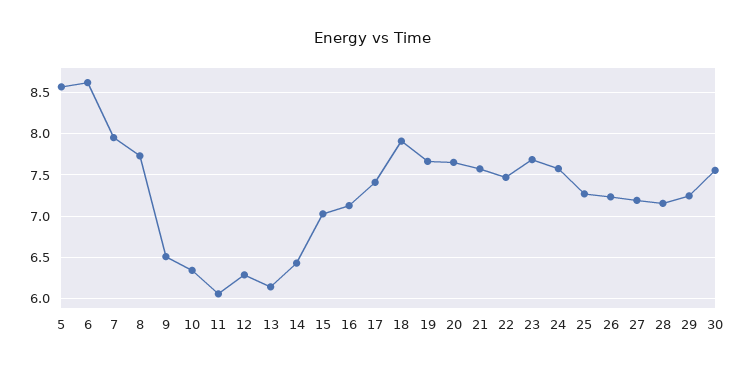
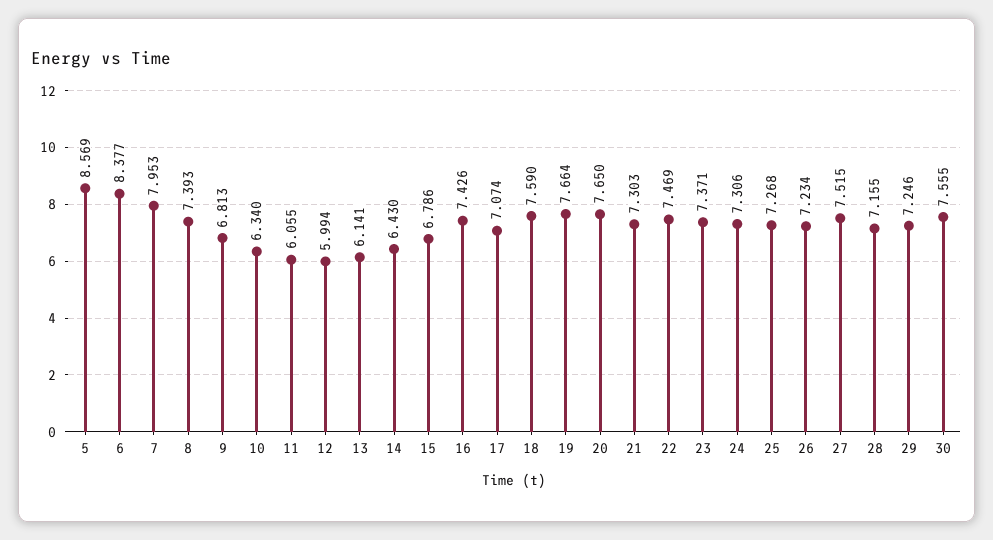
6: 8.6 -> 8.377
8: 7.7 -> 7.393
9: 6.5 -> 6.813
12: 6.3 -> 5.994
15: 7 -> 6.786
16: 7.1 -> 7.426
17: 7.4 -> 7.074
18: 7.9 -> 7.59
21: 7.6 -> 7.303
23: 7.7 -> 7.371
24: 7.6 -> 7.306
27: 7.2 -> 7.515

